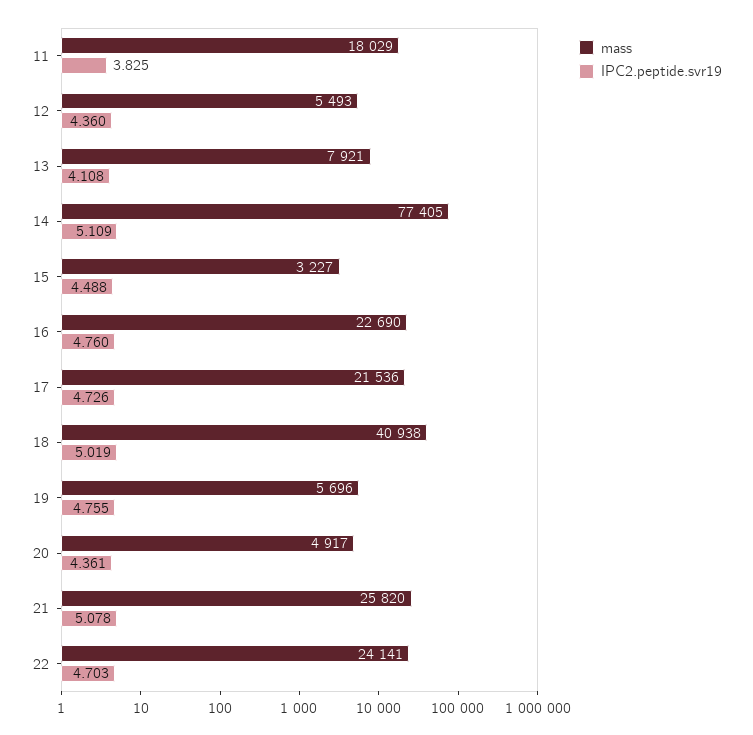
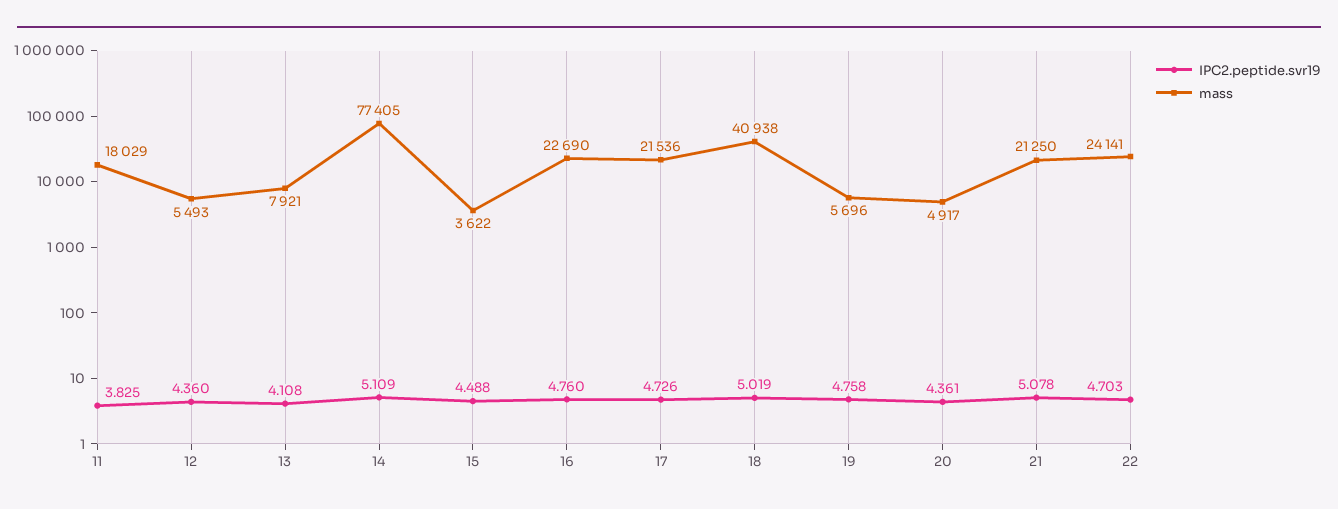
mass, 15: 3227 -> 3622
IPC2.peptide.svr19, 19: 4.755 -> 4.758
mass, 21: 25820 -> 21250

